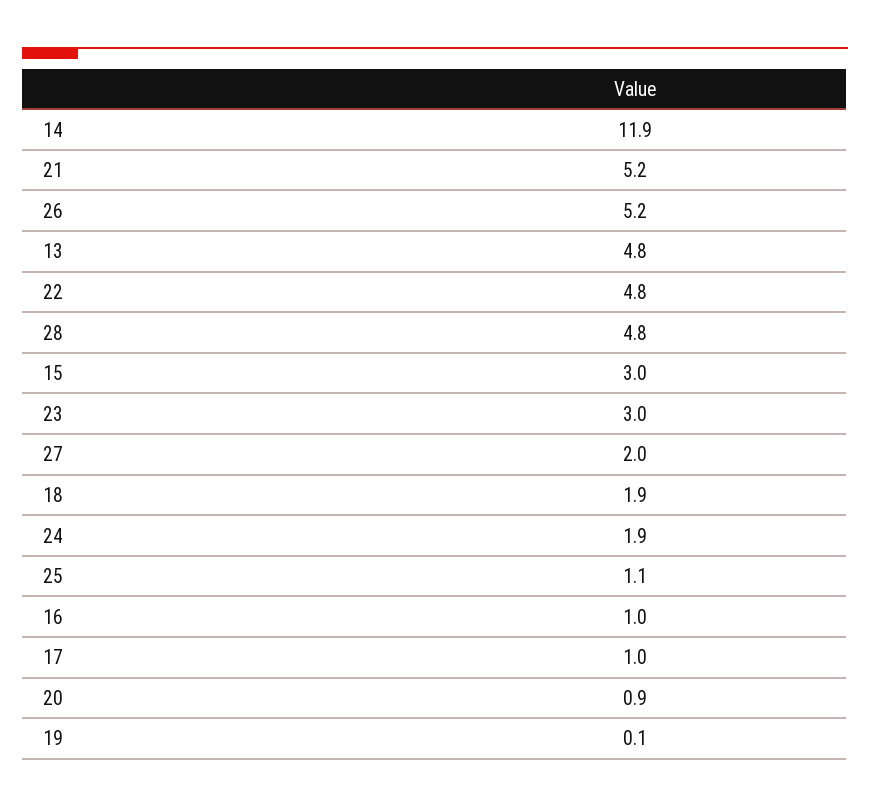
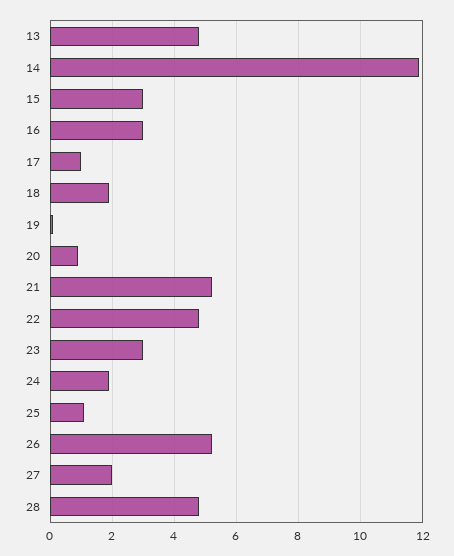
16: 1 -> 3

